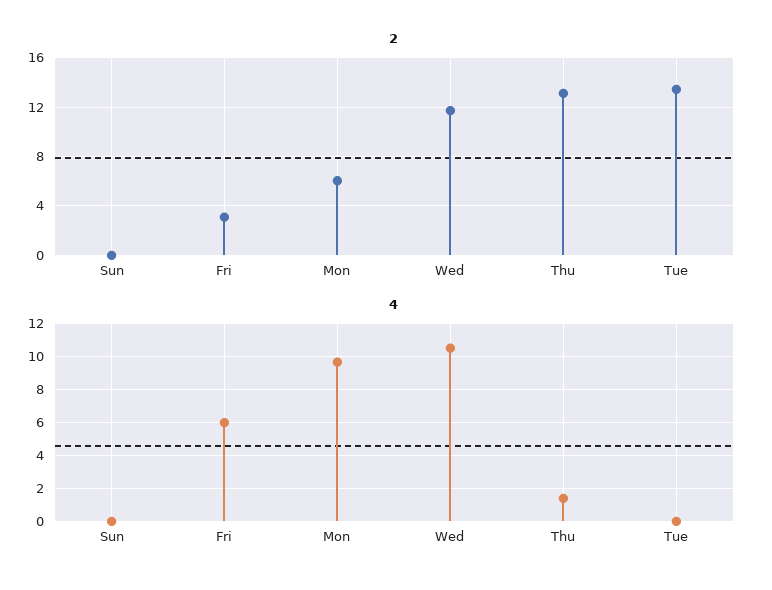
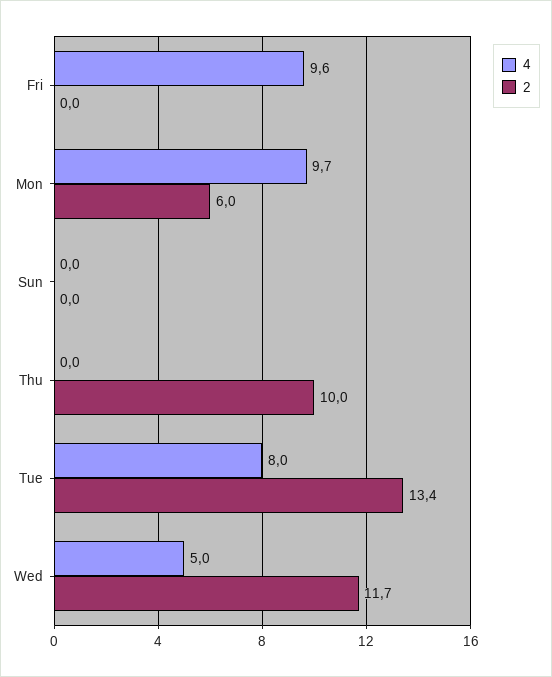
2, Fri: 3 -> 0
2, Thu: 13 -> 10
4, Fri: 6 -> 9.6
4, Wed: 10.5 -> 5
4, Thu: 1.5 -> 0
4, Tue: 0 -> 8

